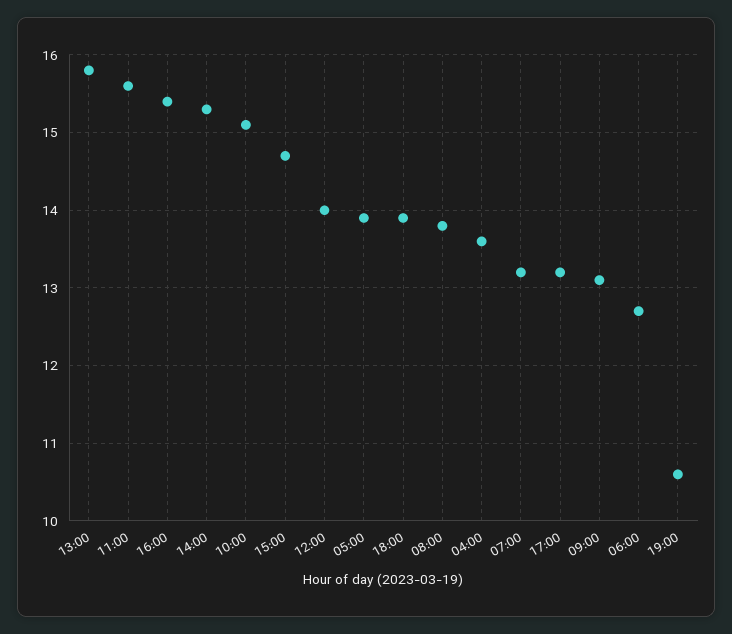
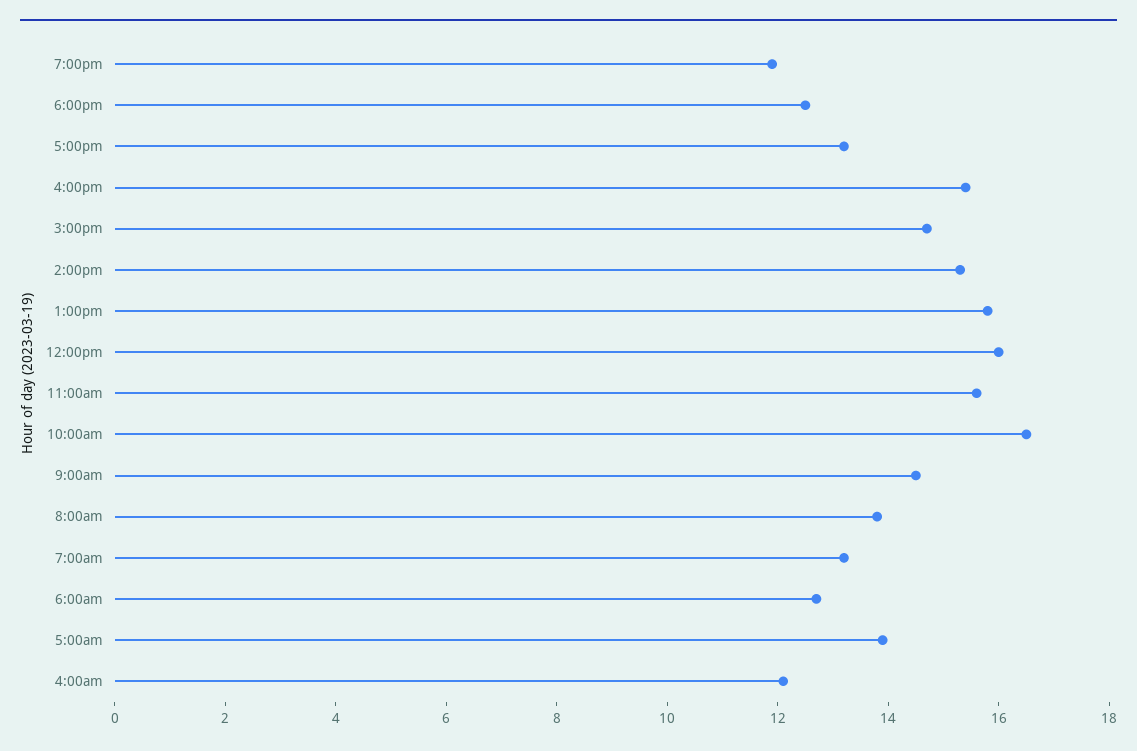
10:00: 15.1 -> 16.5
12:00: 14 -> 16
18:00: 13.9 -> 12.5
04:00: 13.6 -> 12
09:00: 13.1 -> 14.5
19:00: 10.6 -> 12

